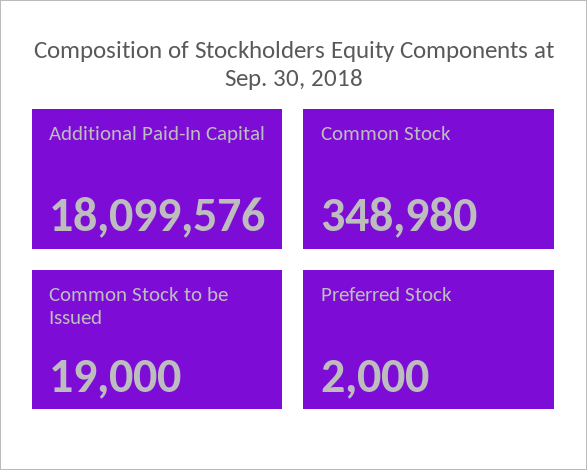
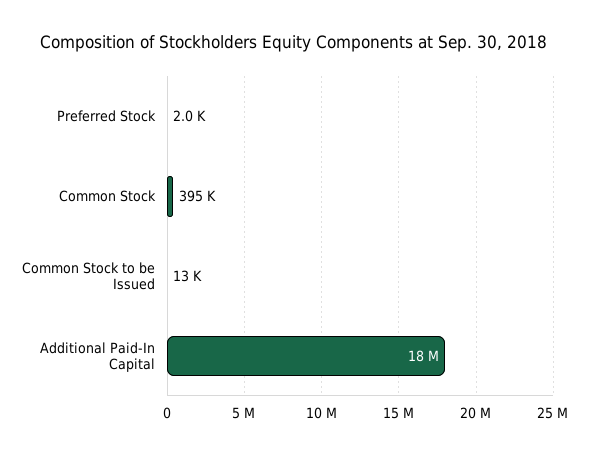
Common Stock: 348980 -> 395000
Common Stock to be Issued: 19000 -> 13000

